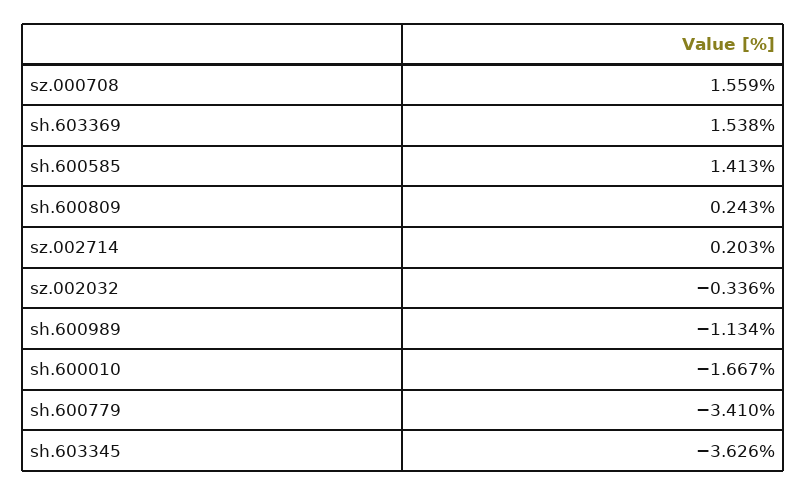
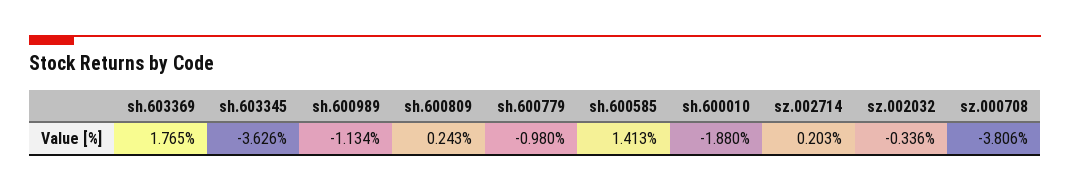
sz.000708: 1.559 -> -3.806
sh.603369: 1.538 -> 1.765
sh.600010: -1.667 -> -1.88
sh.600779: -3.41 -> -0.98

